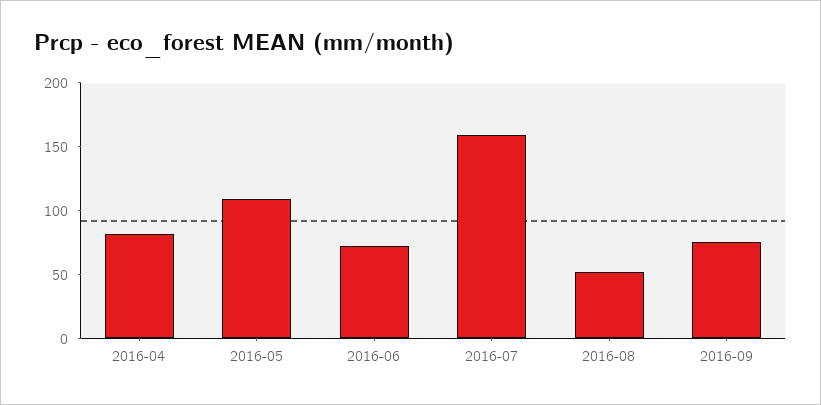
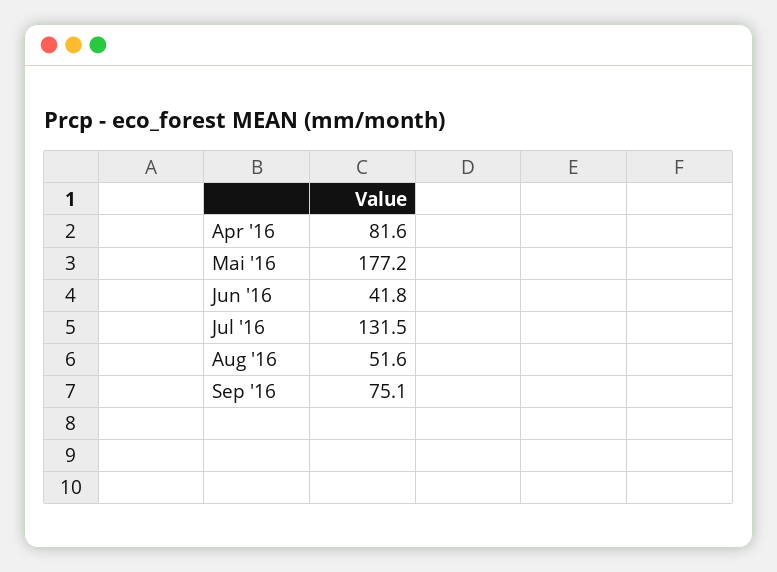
2016-05: 110 -> 177.2
2016-06: 70 -> 41.8
2016-07: 160 -> 131.5

